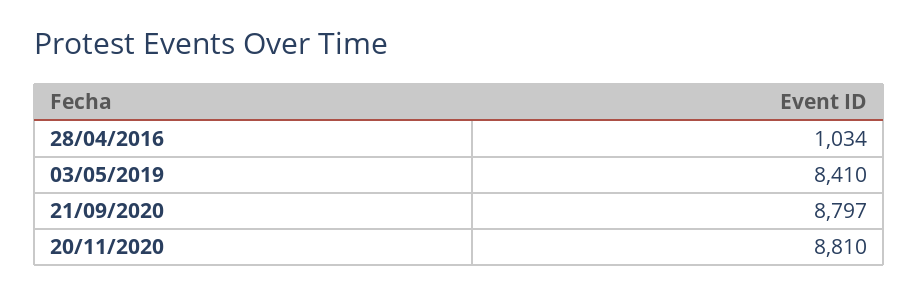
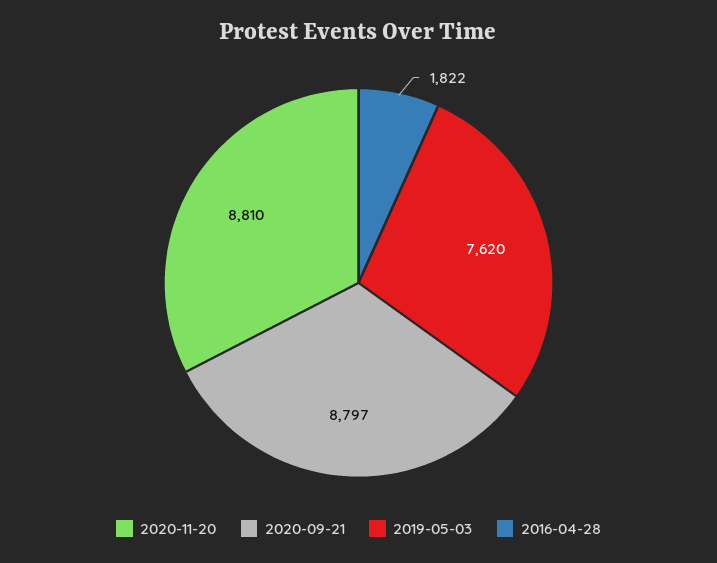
28/04/2016: 1034 -> 1822
03/05/2019: 8410 -> 7620

